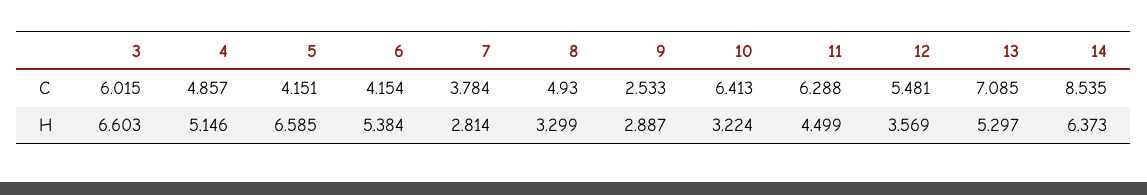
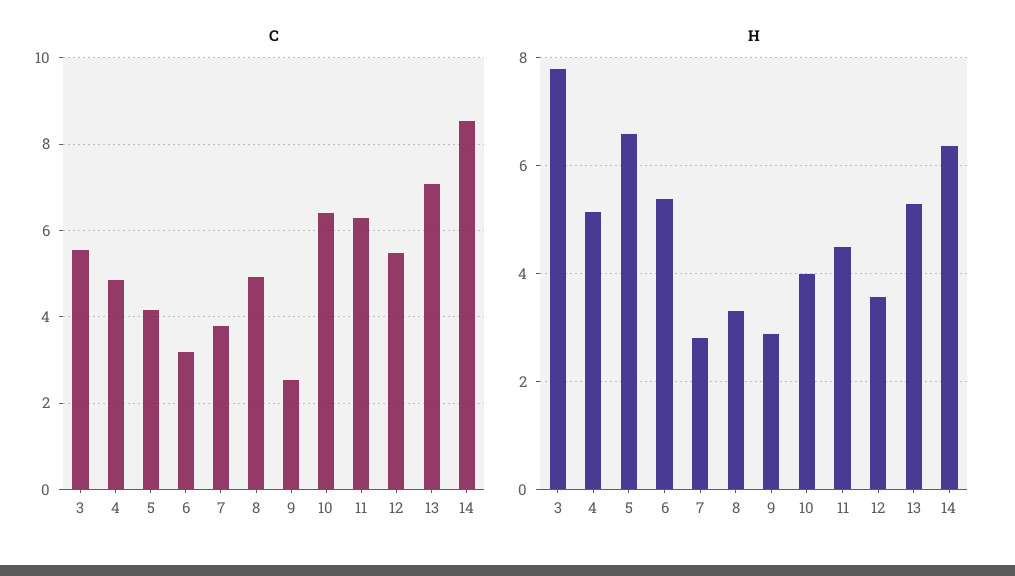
C, 3: 6.015 -> 5.6
C, 6: 4.154 -> 3.2
H, 3: 6.603 -> 7.8
H, 10: 3.224 -> 4

